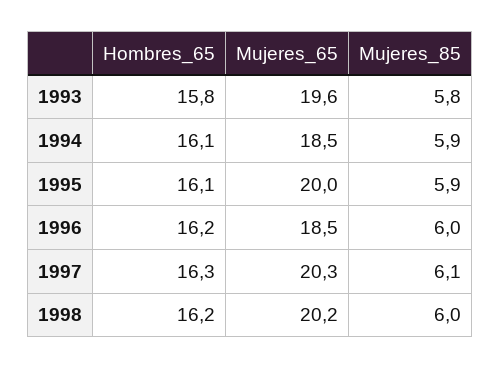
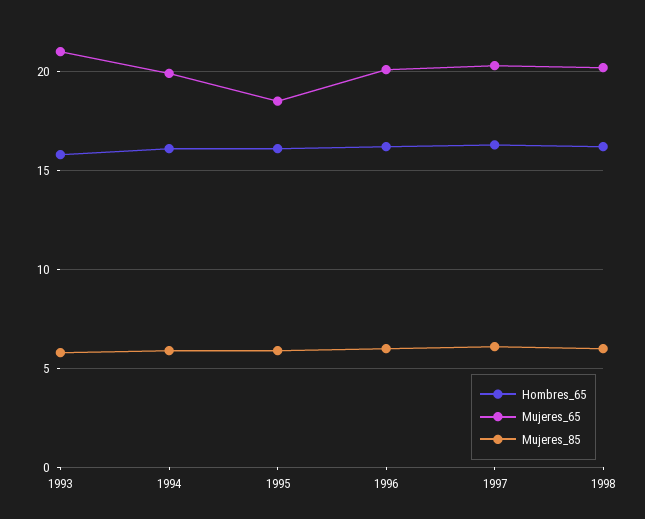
Mujeres_65, 1993: 19.6 -> 21
Mujeres_65, 1994: 18.5 -> 20
Mujeres_65, 1995: 20 -> 18.5
Mujeres_65, 1996: 18.5 -> 20

